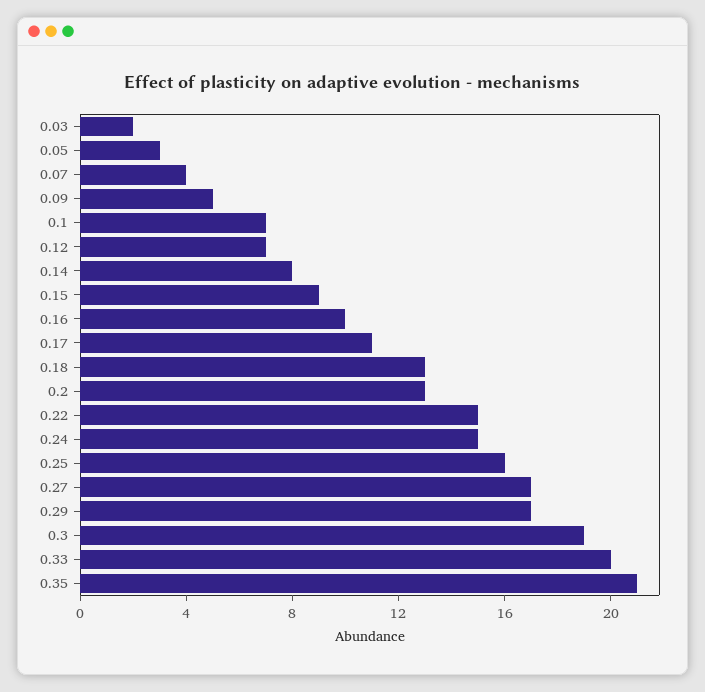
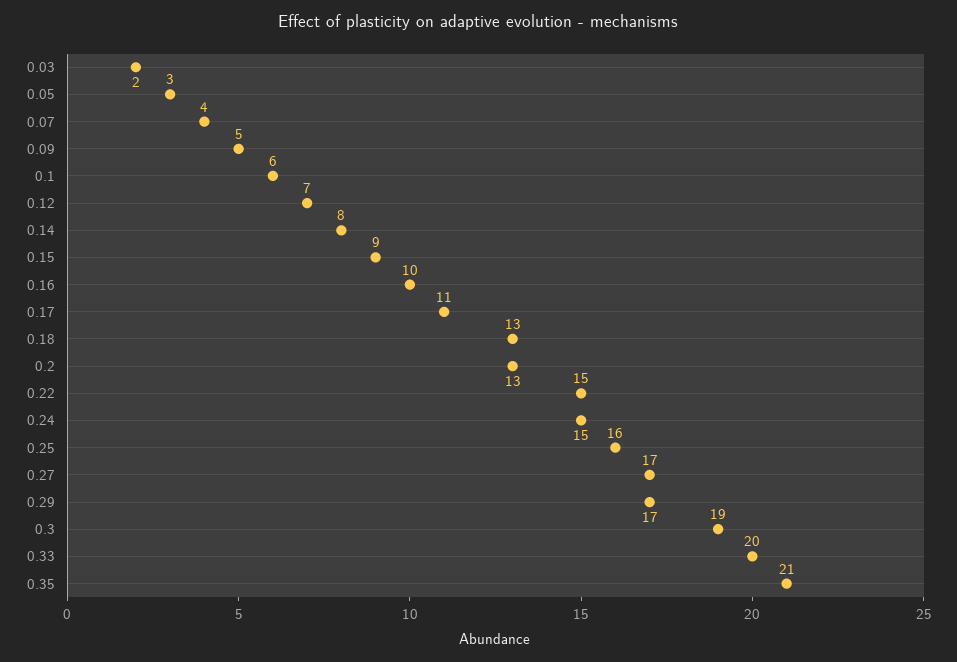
0.1: 7 -> 6

